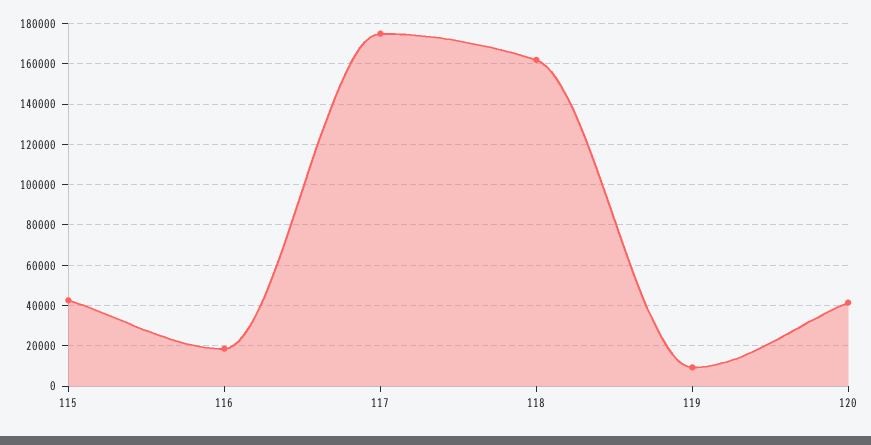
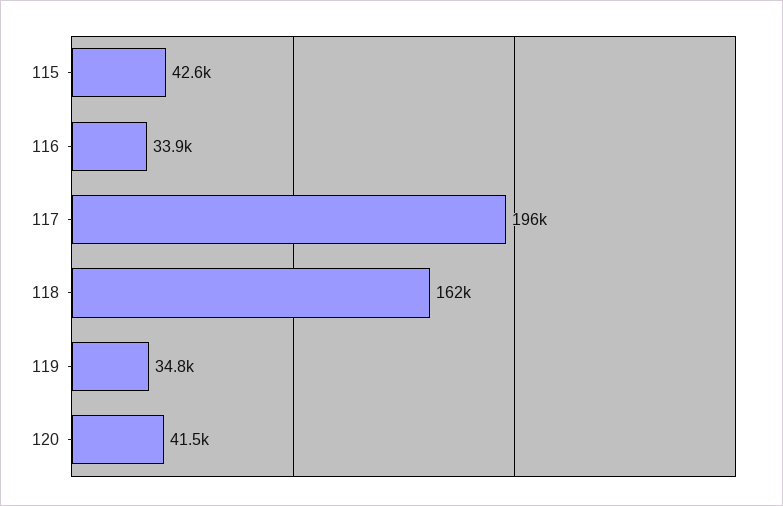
116: 20000 -> 33900
117: 175000 -> 196000
119: 10000 -> 34800

